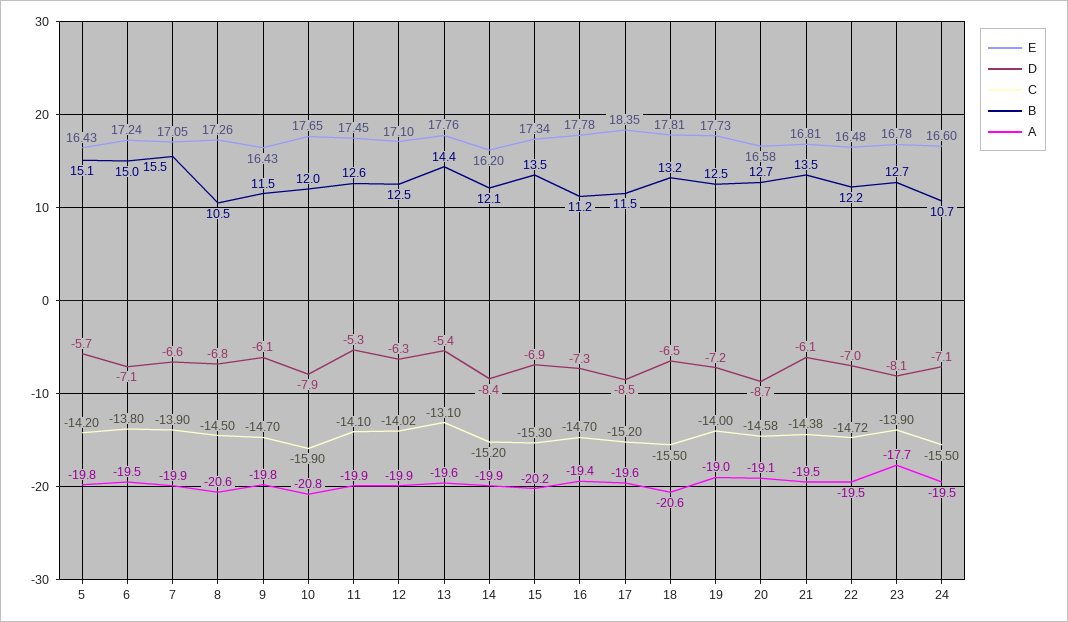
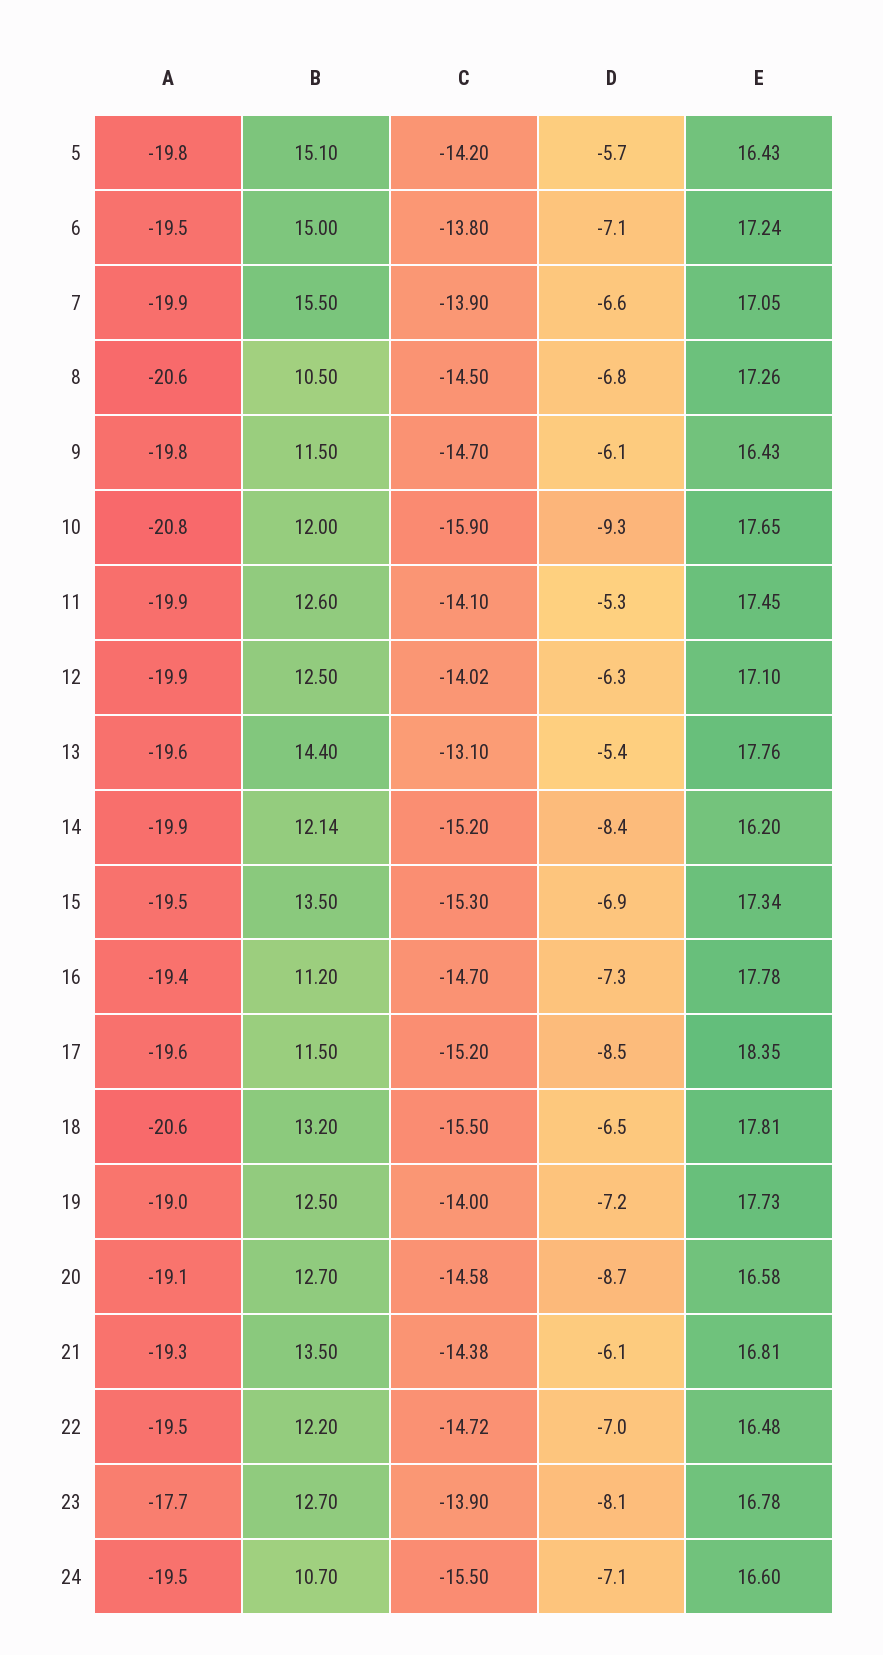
D, 10: -7.9 -> -9.3
A, 15: -20.2 -> -19.5
A, 21: -19.5 -> -19.3

